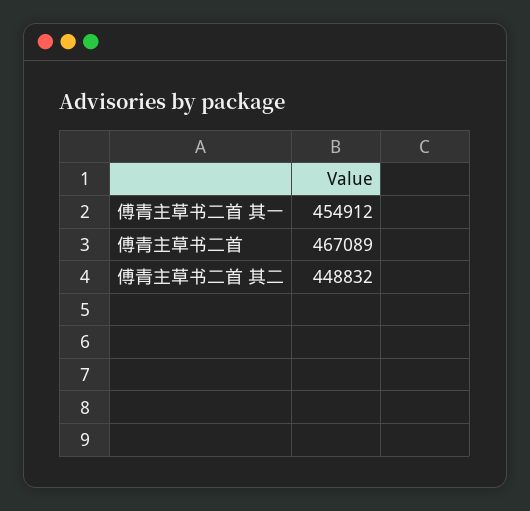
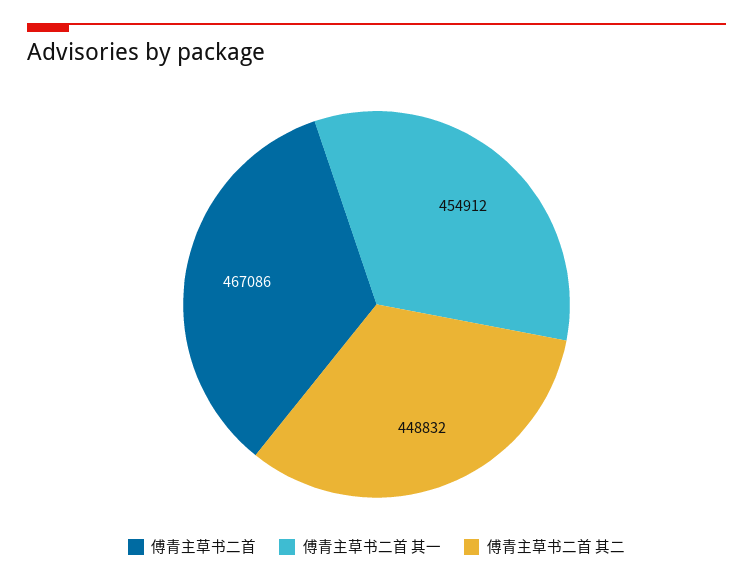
傅青主草书二首: 467089 -> 467086

